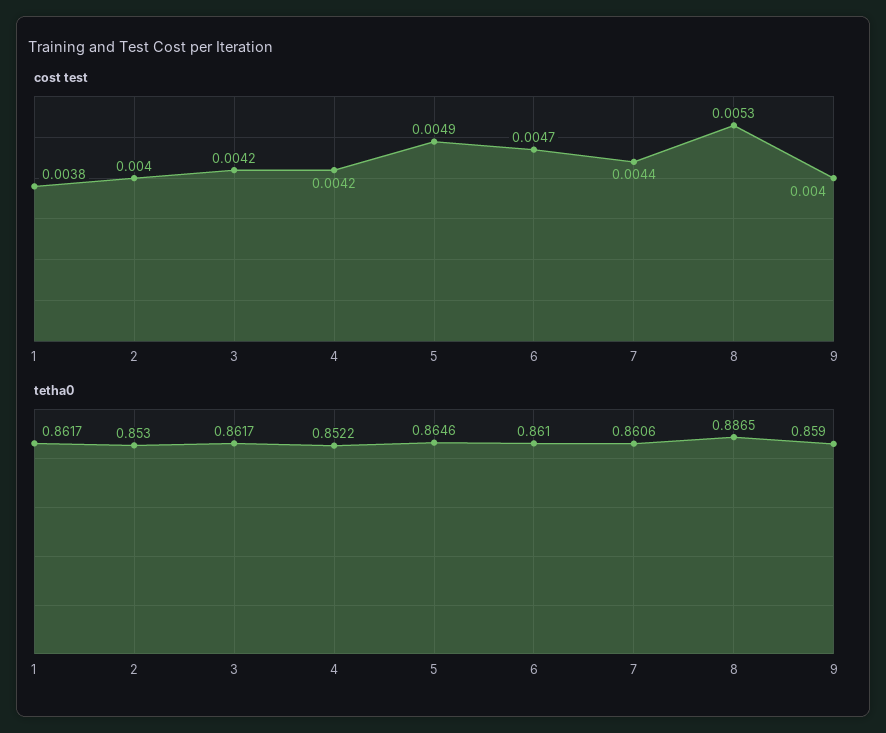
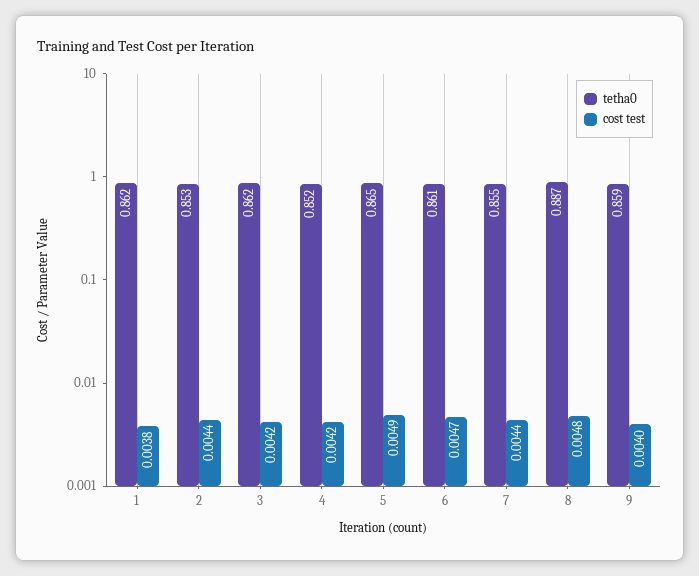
cost test, 2: 0.004 -> 0.0044
cost test, 8: 0.0053 -> 0.0048
tetha0, 7: 0.8606 -> 0.855

